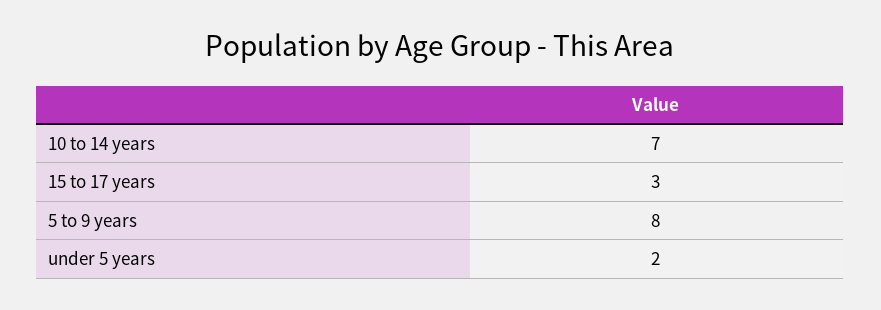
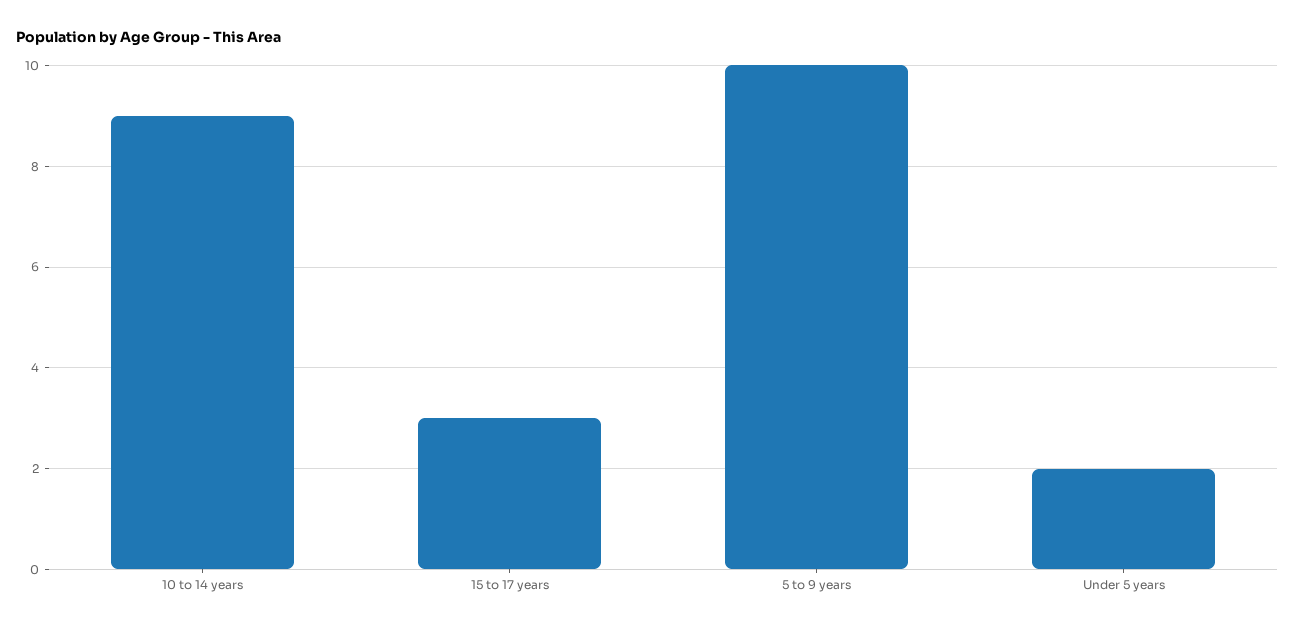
10 to 14 years: 7 -> 9
5 to 9 years: 8 -> 10

